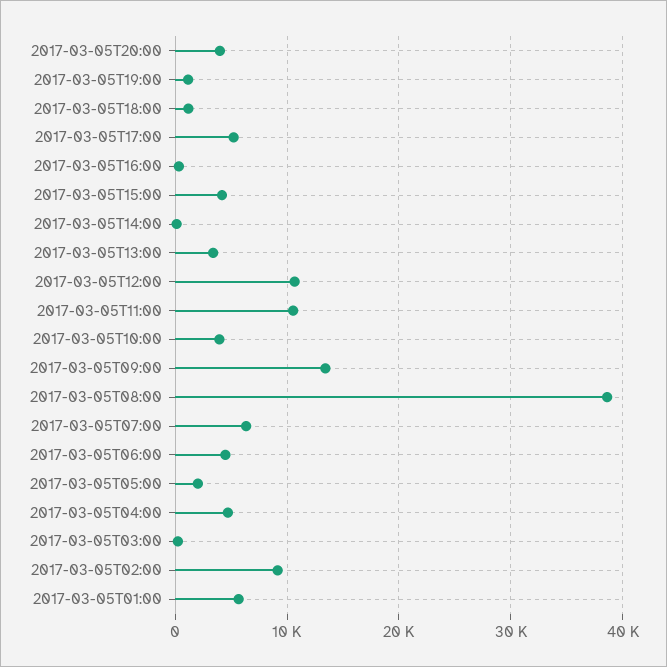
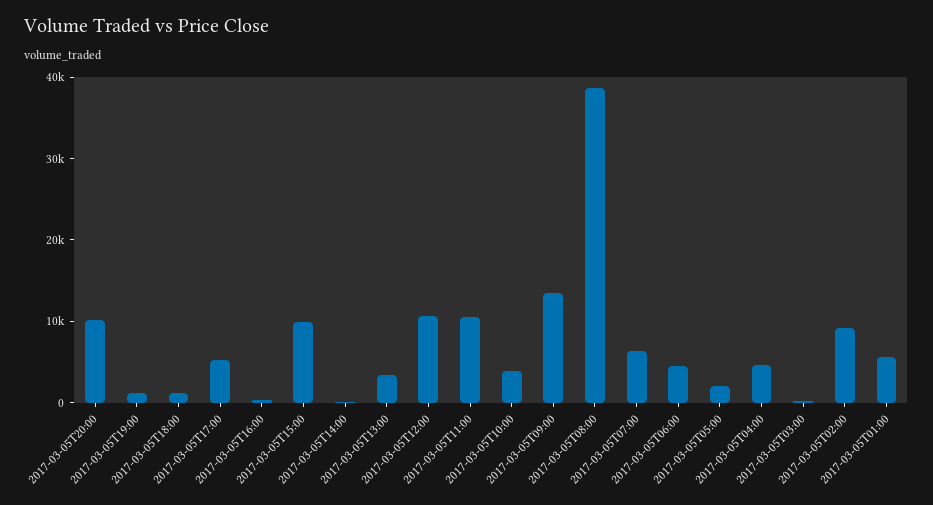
2017-03-05T20:00: 4000 -> 10000
2017-03-05T15:00: 4000 -> 10000

